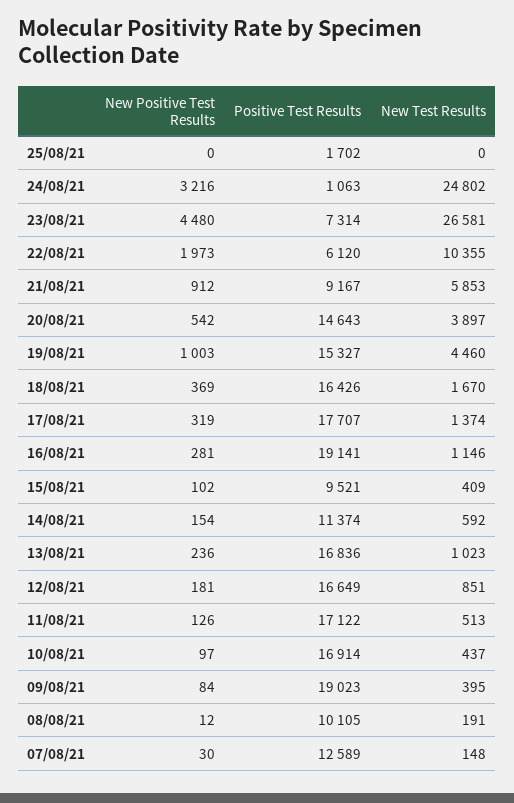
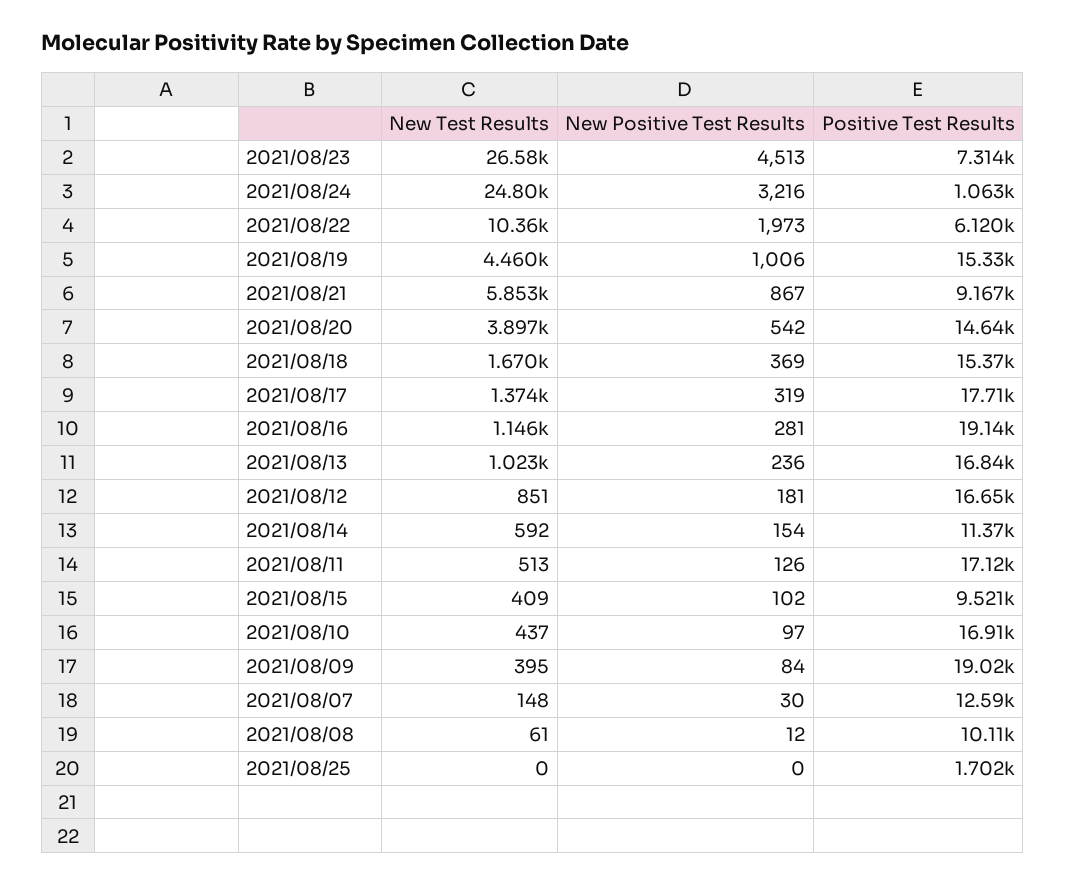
New Positive Test Results, 23/08/21: 4480 -> 4513
New Positive Test Results, 21/08/21: 912 -> 867
New Positive Test Results, 19/08/21: 1003 -> 1006
Positive Test Results, 18/08/21: 16426 -> 15370
New Test Results, 08/08/21: 191 -> 61

